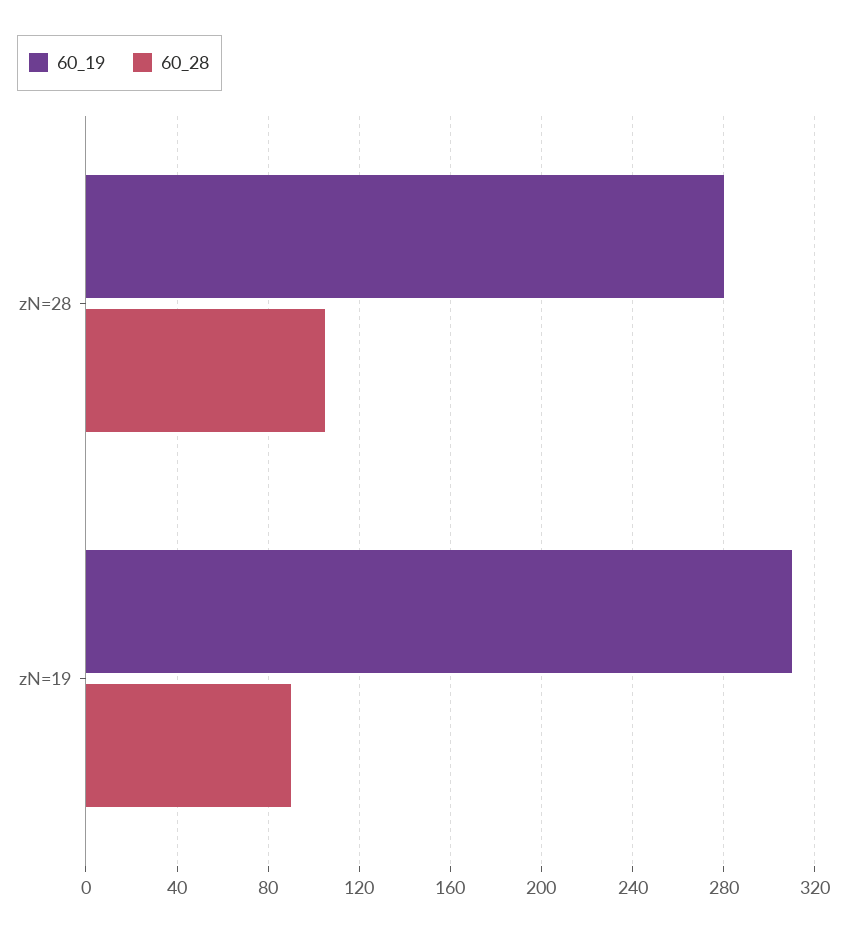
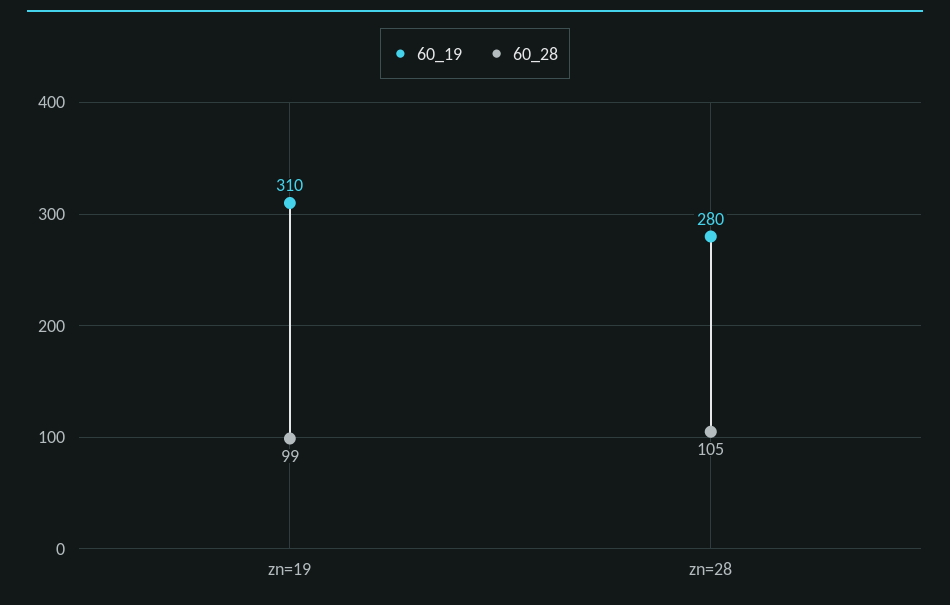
60_28, zN=19: 90 -> 99

